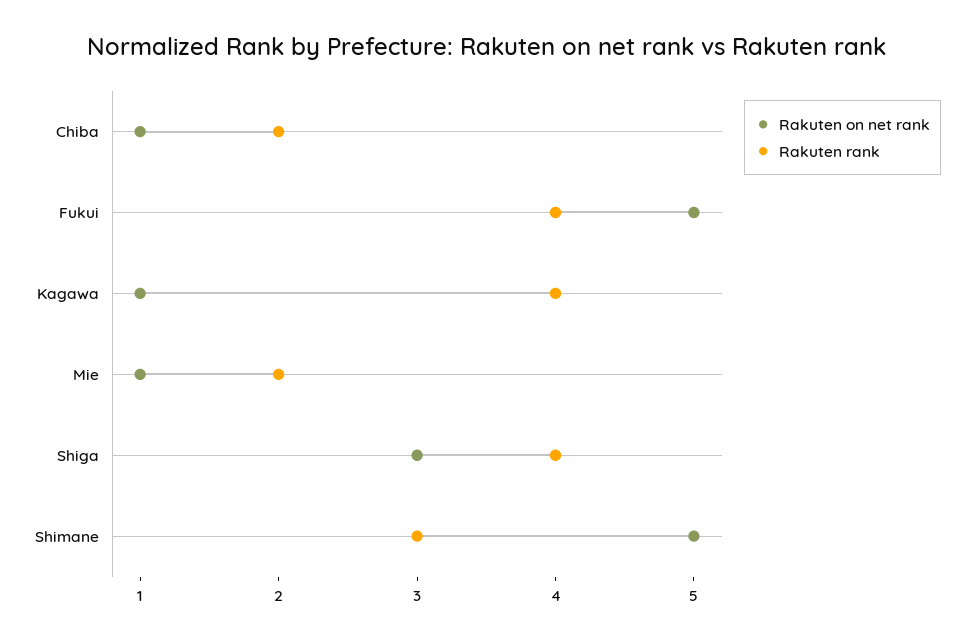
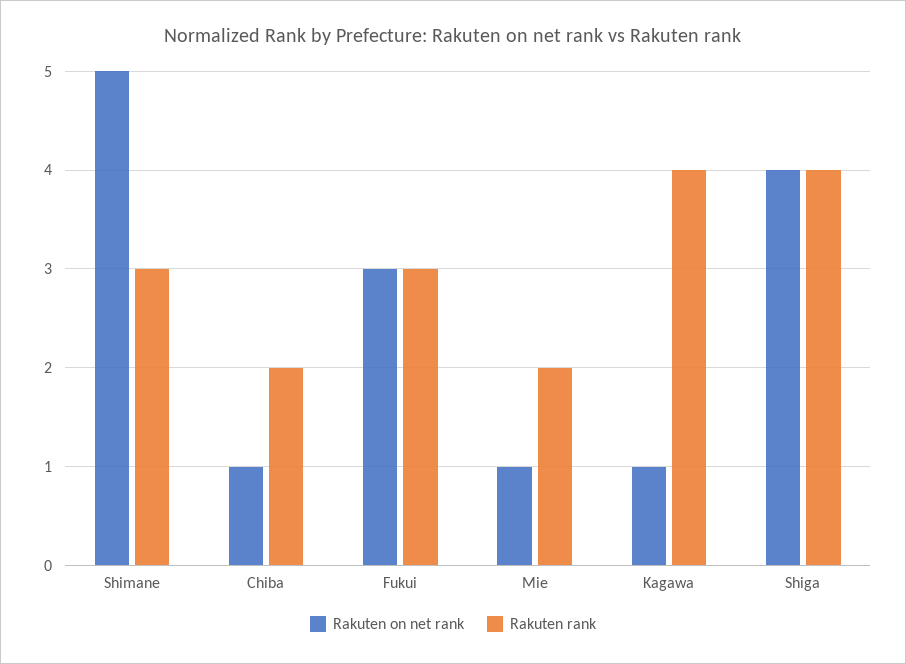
Rakuten on net rank, Fukui: 5 -> 3
Rakuten rank, Fukui: 4 -> 3
Rakuten on net rank, Shiga: 3 -> 4

